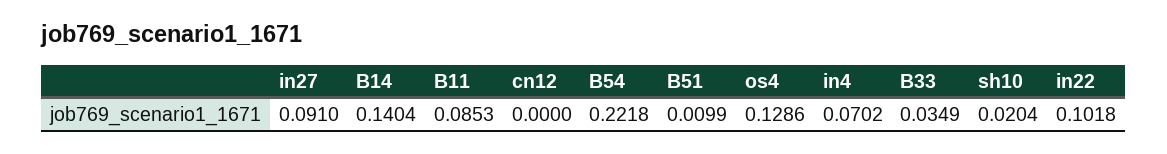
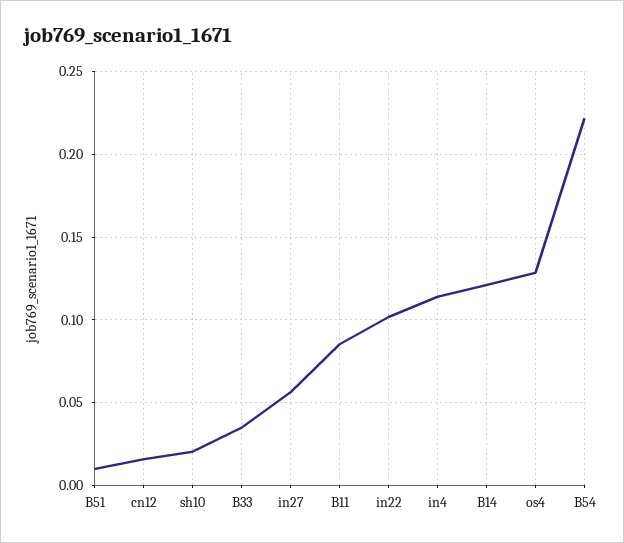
in27: 0.091 -> 0.055
B14: 0.1404 -> 0.12
cn12: 0 -> 0.015
in4: 0.0702 -> 0.115

